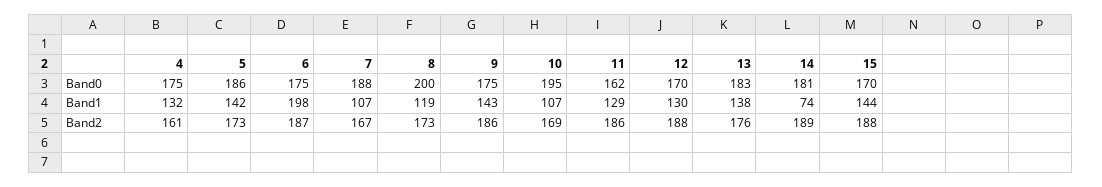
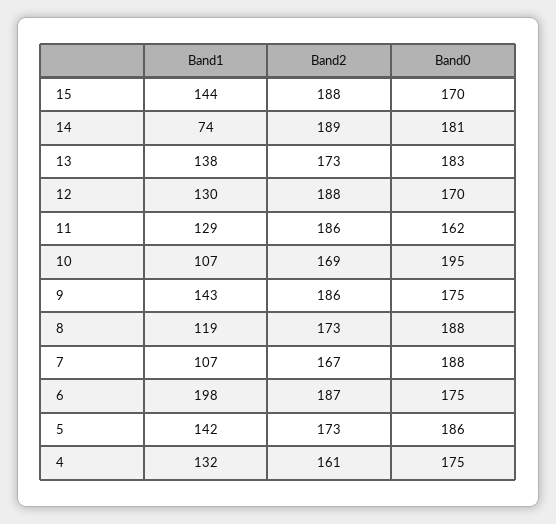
8, Band0: 200 -> 188
13, Band2: 176 -> 173

